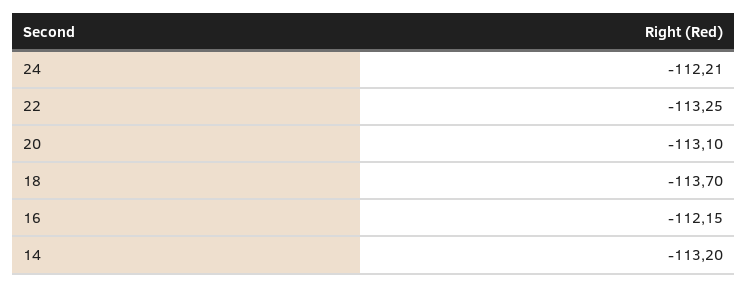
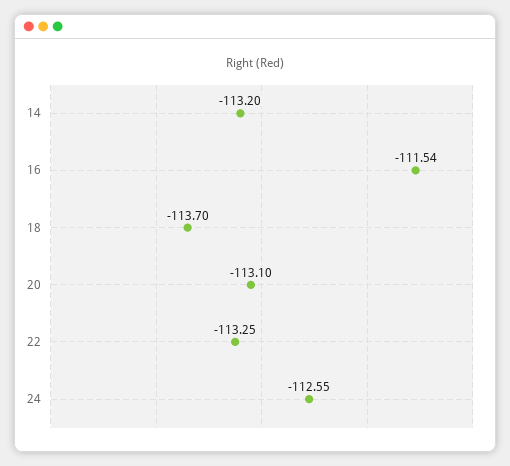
24: -112.21 -> -112.55
16: -112.15 -> -111.54

